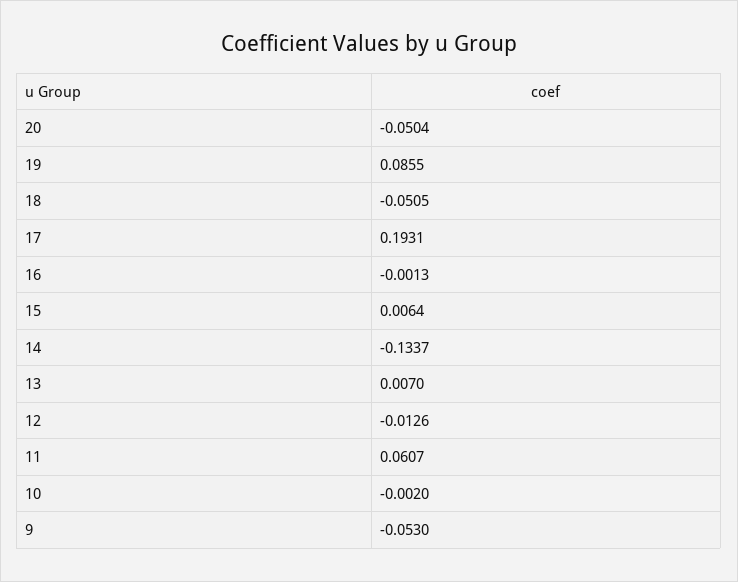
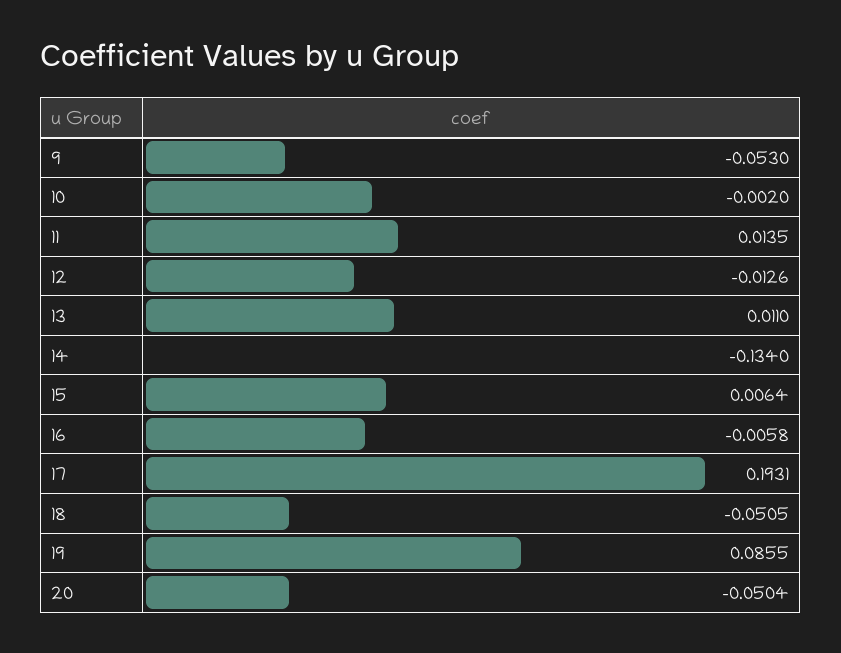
16: -0.0013 -> -0.0058
14: -0.1337 -> -0.134
13: 0.007 -> 0.011
11: 0.0607 -> 0.0135

